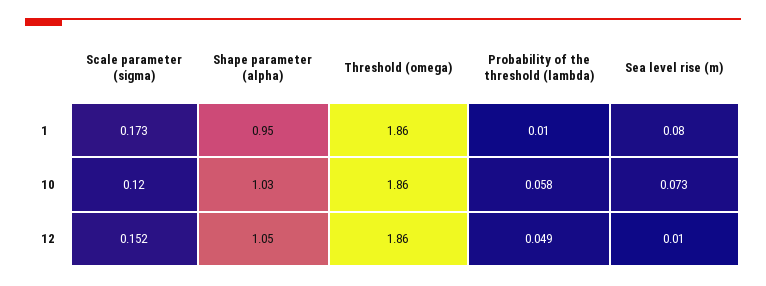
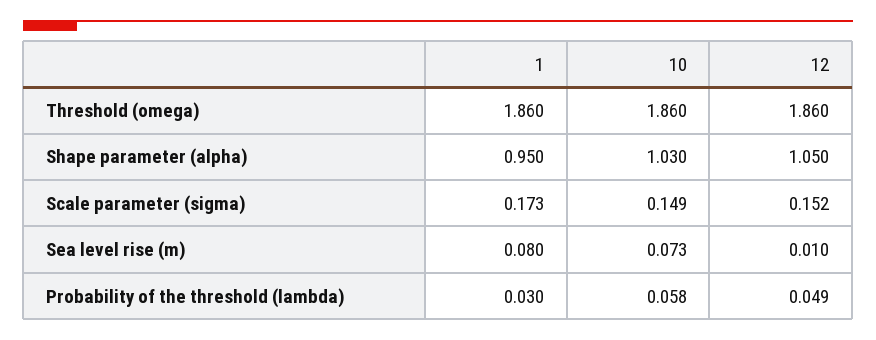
Probability of the threshold (lambda), 1: 0.01 -> 0.03
Scale parameter (sigma), 10: 0.12 -> 0.149

